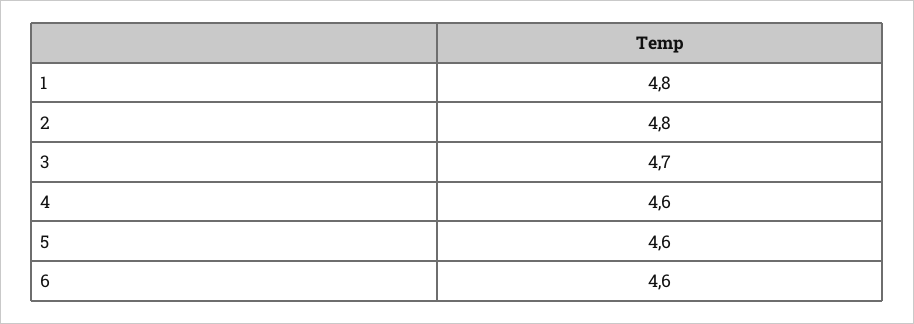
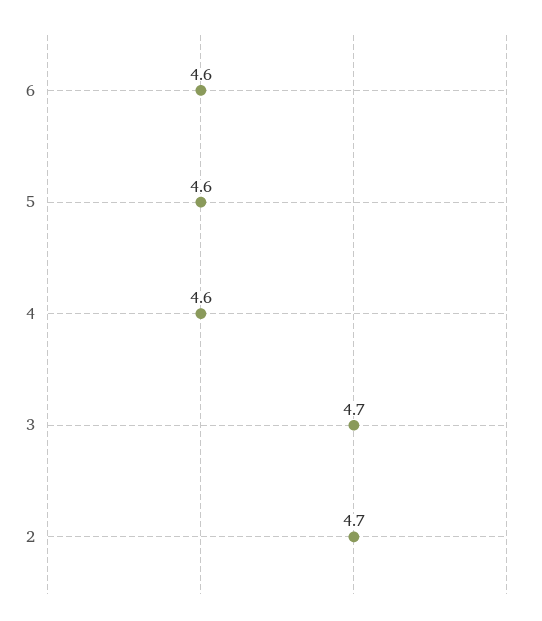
1: 4.8 -> none
2: 4.8 -> 4.7

